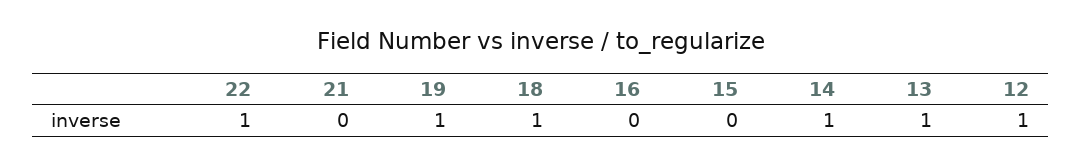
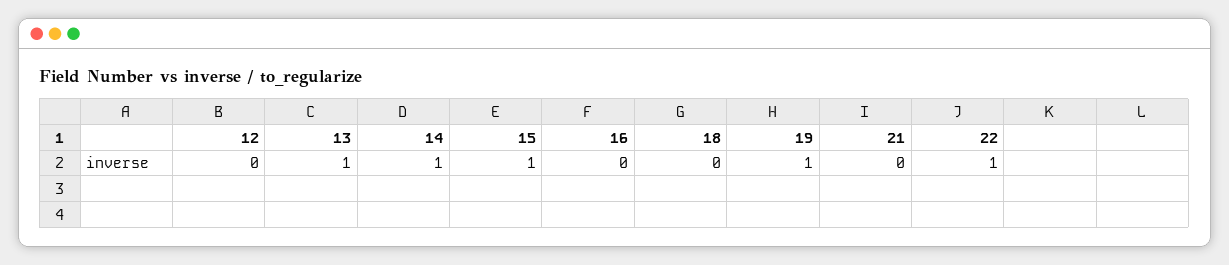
18: 1 -> 0
15: 0 -> 1
12: 1 -> 0

